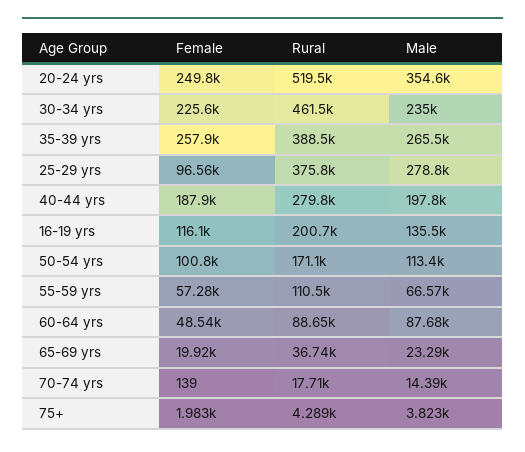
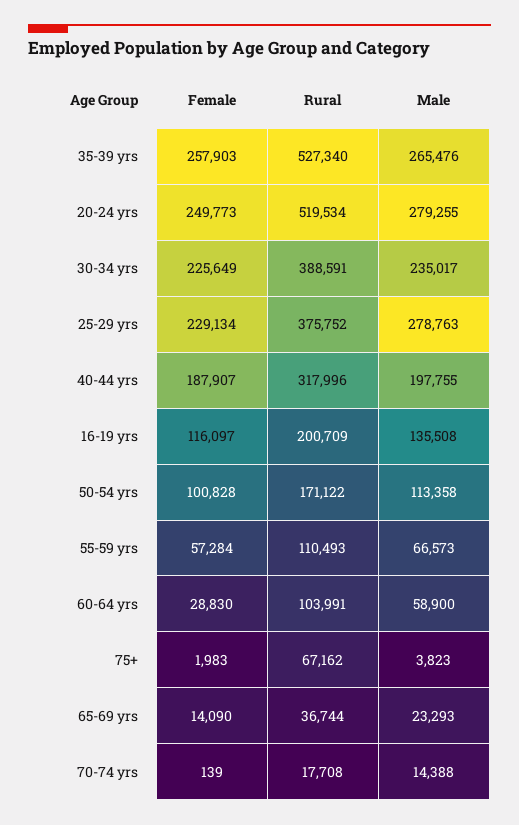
Male, 20-24 yrs: 354600 -> 279255
Rural, 30-34 yrs: 461500 -> 388591
Rural, 35-39 yrs: 388500 -> 527340
Female, 25-29 yrs: 96560 -> 229134
Rural, 40-44 yrs: 279800 -> 317996
Female, 60-64 yrs: 48540 -> 28830
Rural, 60-64 yrs: 88650 -> 103991
Male, 60-64 yrs: 87680 -> 58900
Female, 65-69 yrs: 19920 -> 14090
Rural, 75+: 4289 -> 67162

